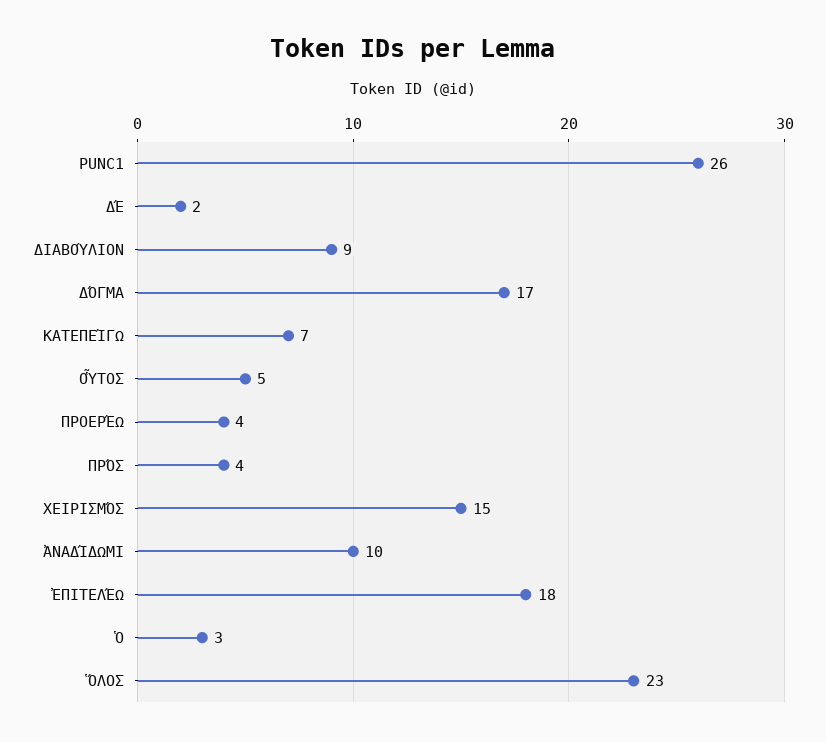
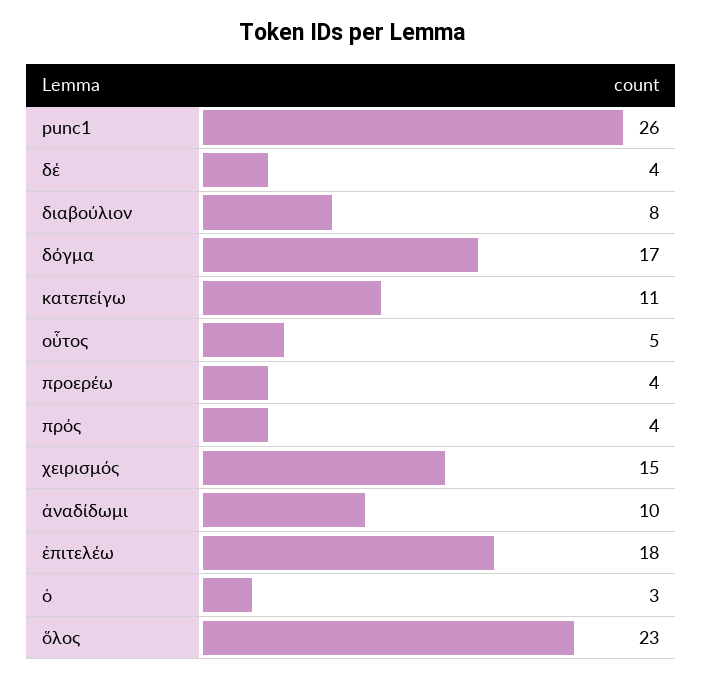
ΔΈ: 2 -> 4
ΔΙΑΒΟΎΛΙΟΝ: 9 -> 8
ΚΑΤΕΠΕΊΓΩ: 7 -> 11

